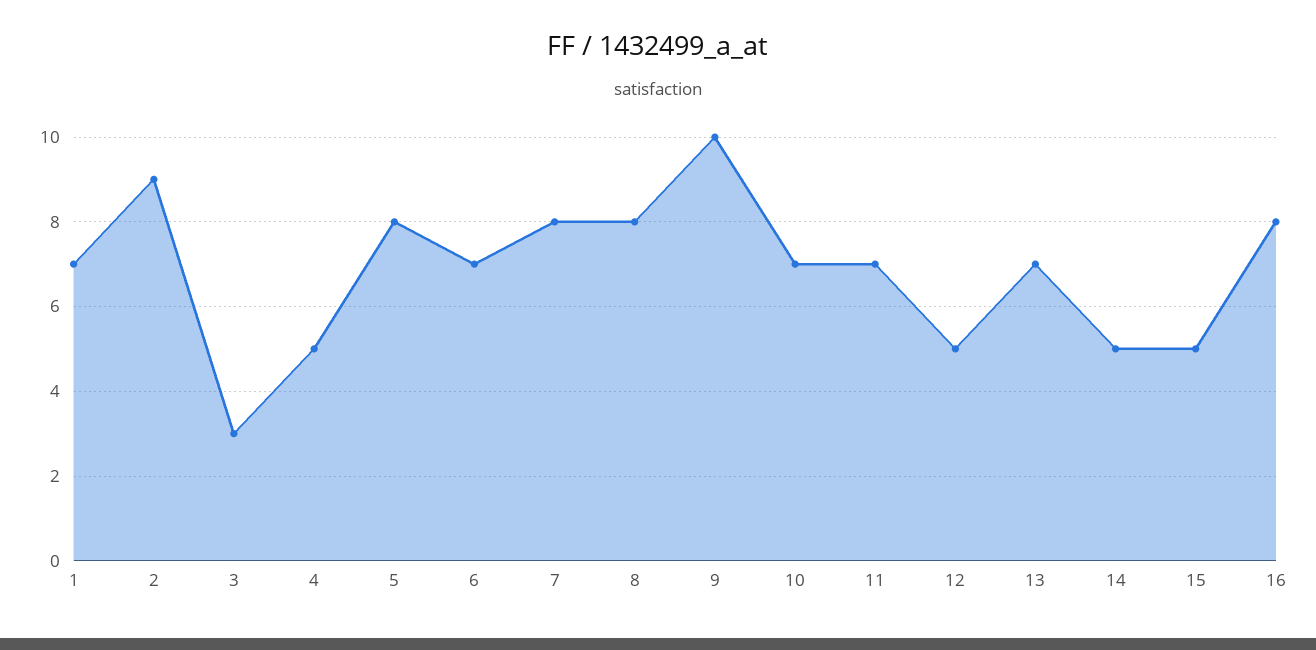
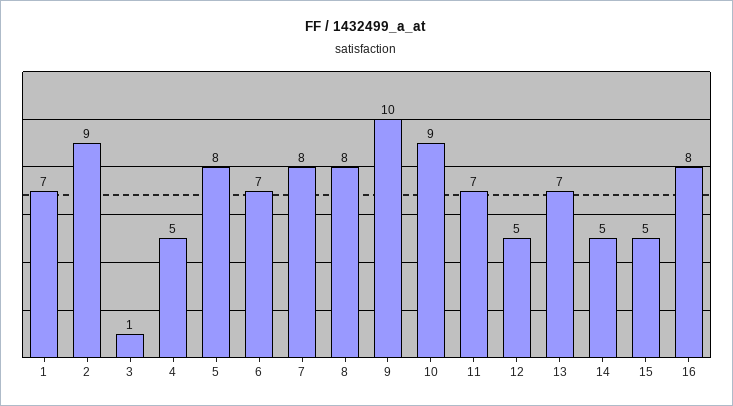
3: 3 -> 1
10: 7 -> 9

